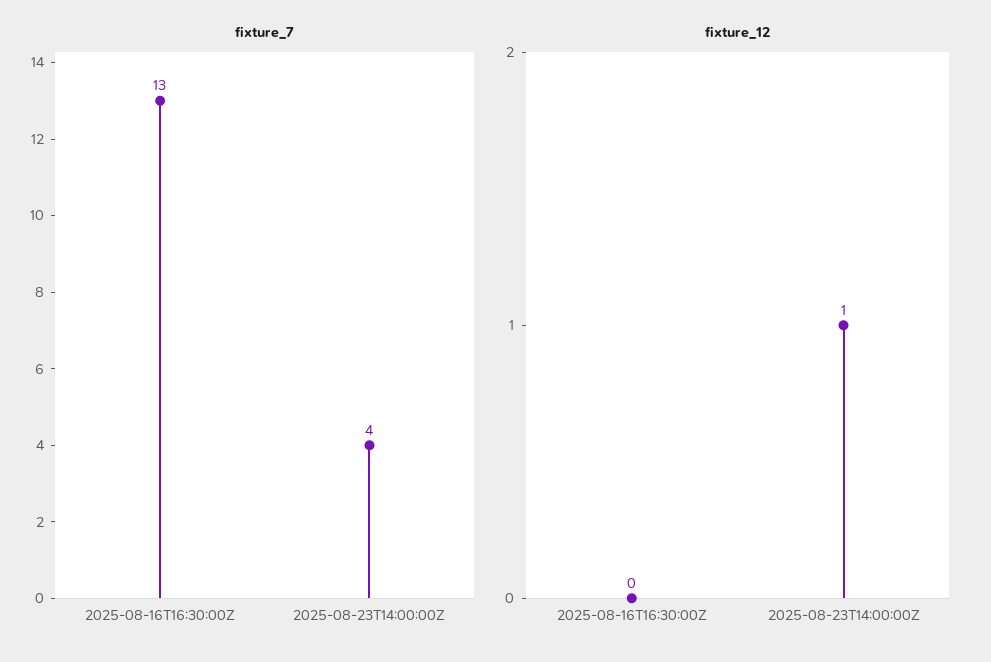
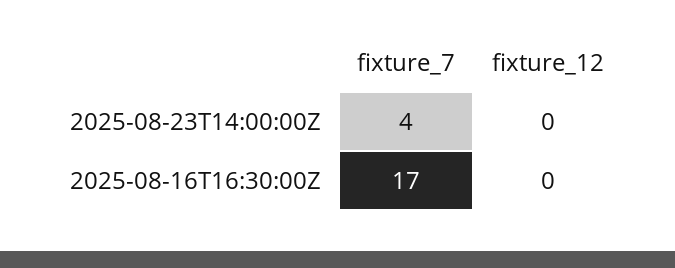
fixture_7, 2025-08-16T16:30:00Z: 13 -> 17
fixture_12, 2025-08-23T14:00:00Z: 1 -> 0

